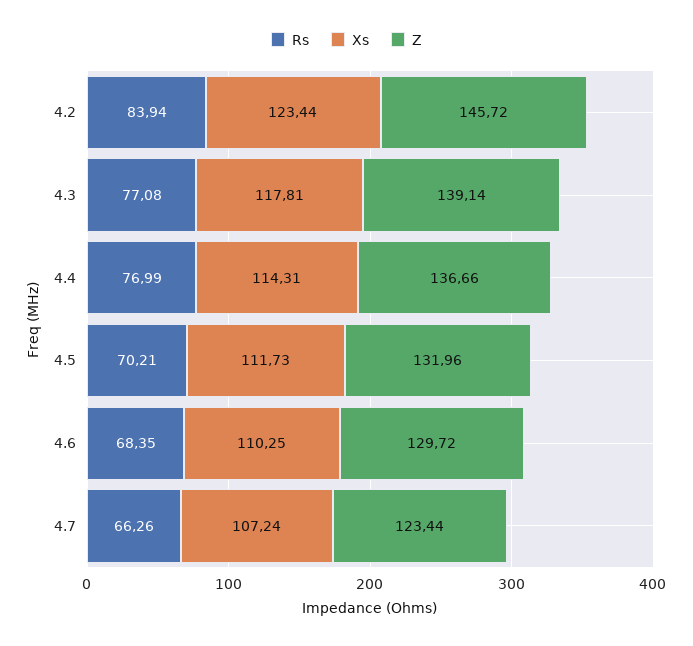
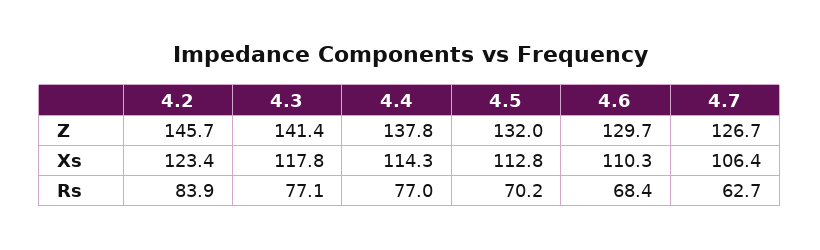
Z, 4.3: 139.14 -> 141.4
Z, 4.4: 136.66 -> 137.8
Xs, 4.5: 111.73 -> 112.8
Rs, 4.7: 66.26 -> 62.7
Xs, 4.7: 107.24 -> 106.4
Z, 4.7: 123.44 -> 126.7

